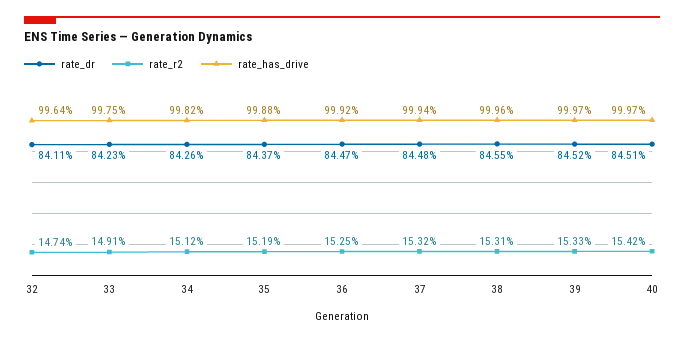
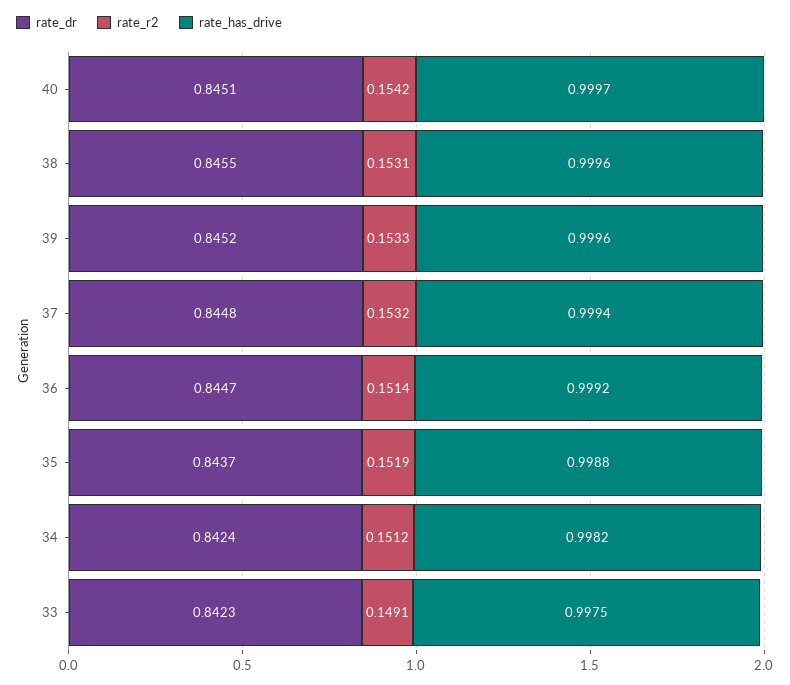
rate_dr, 32: 0.8411 -> none
rate_r2, 32: 0.1474 -> none
rate_has_drive, 32: 0.9964 -> none
rate_dr, 34: 0.8426 -> 0.8424
rate_r2, 36: 0.1525 -> 0.1514
rate_has_drive, 39: 0.9997 -> 0.9996

